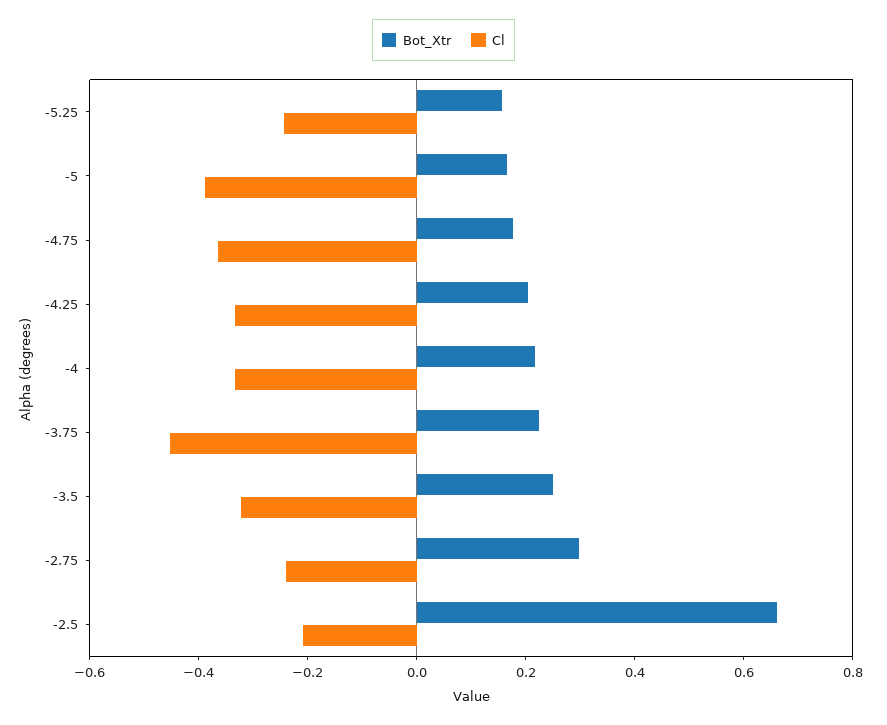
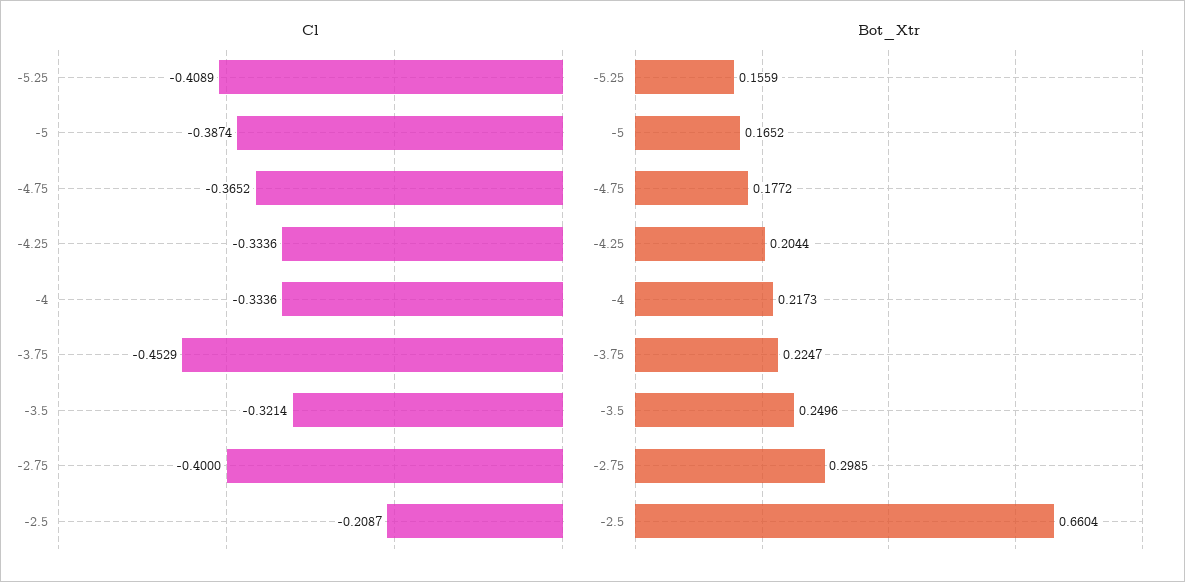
Cl, -5.25: -0.25 -> -0.4089
Cl, -2.75: -0.25 -> -0.4

